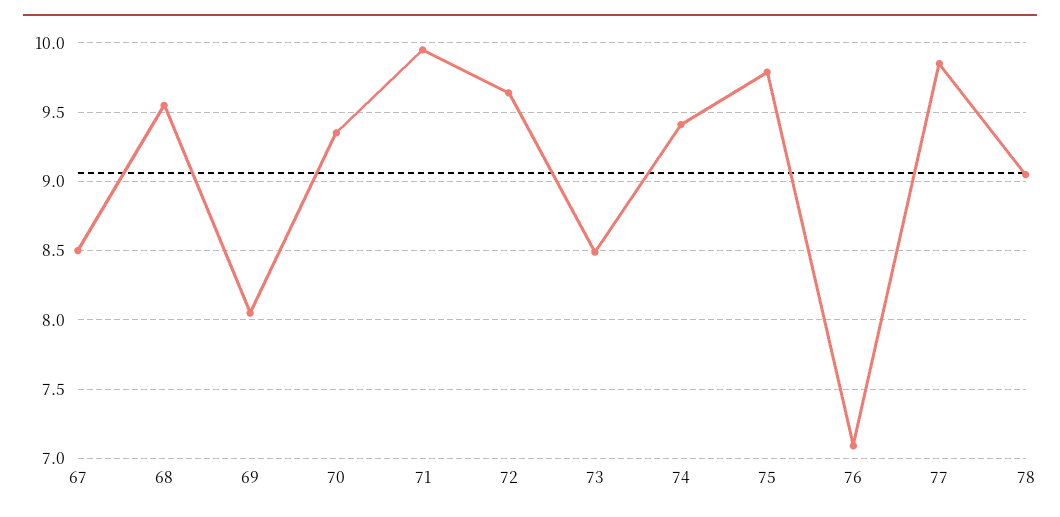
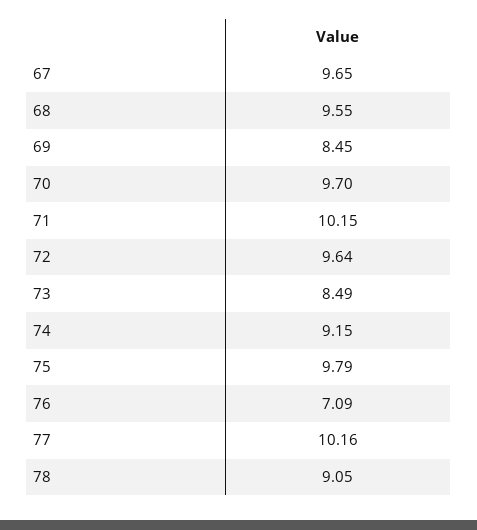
67: 8.5 -> 9.65
69: 8.05 -> 8.45
70: 9.35 -> 9.7
71: 9.95 -> 10.15
74: 9.4 -> 9.15
77: 9.85 -> 10.16

